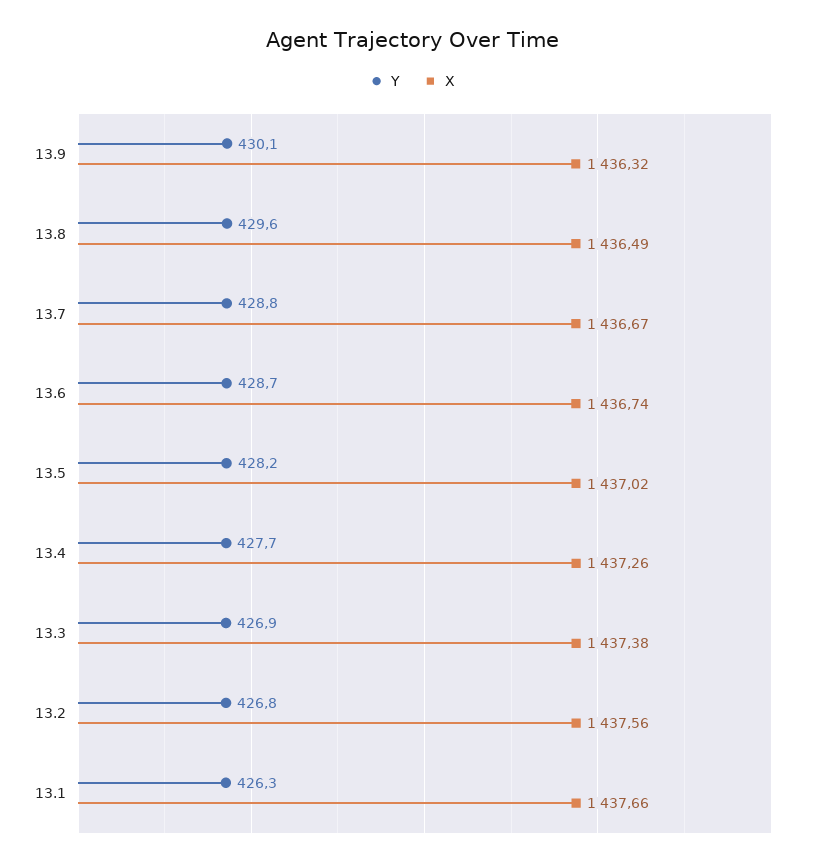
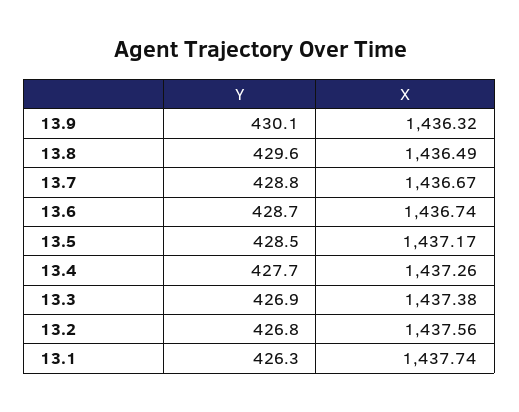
Y, 13.5: 428.2 -> 428.5
X, 13.5: 1437.02 -> 1437.17
X, 13.1: 1437.66 -> 1437.74

